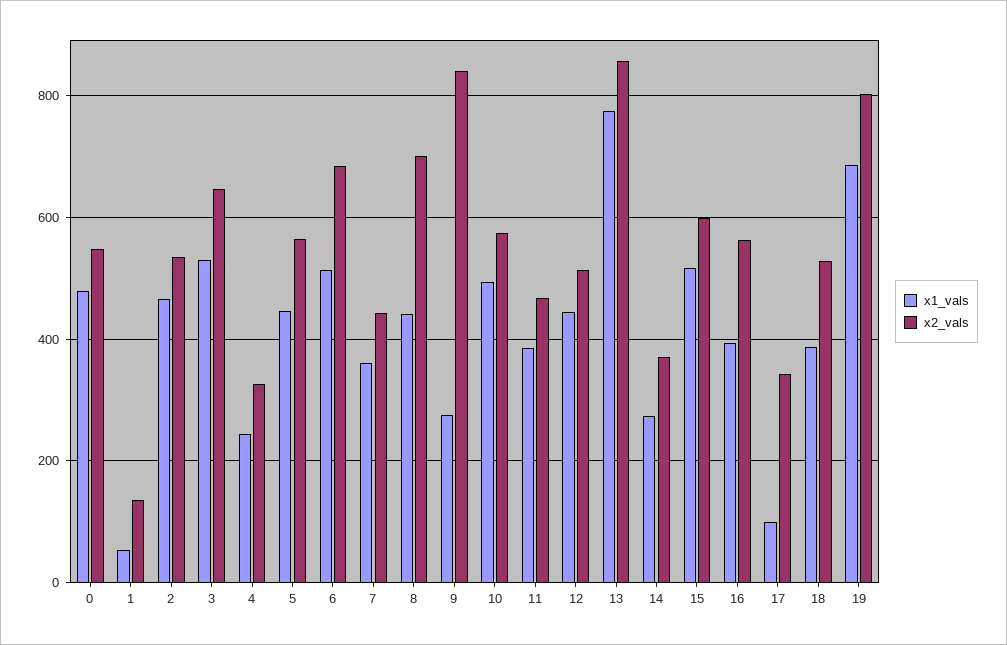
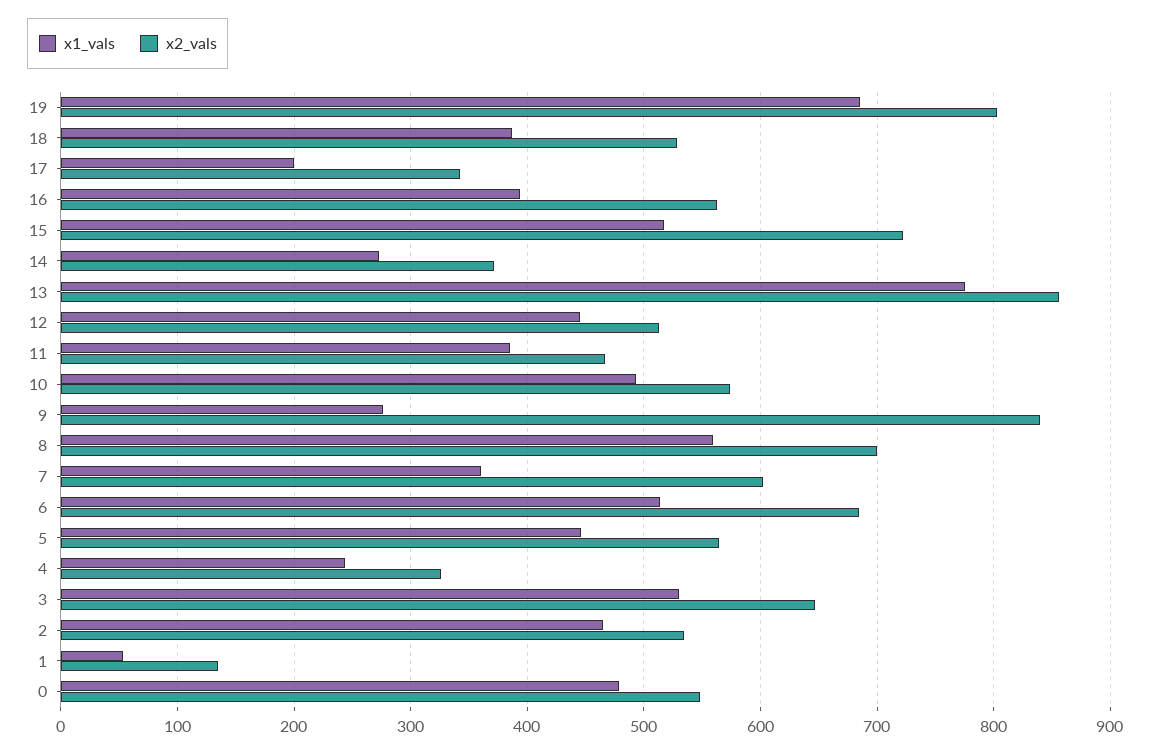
x2_vals, 7: 440 -> 600
x1_vals, 8: 440 -> 560
x2_vals, 15: 600 -> 720
x1_vals, 17: 100 -> 200

